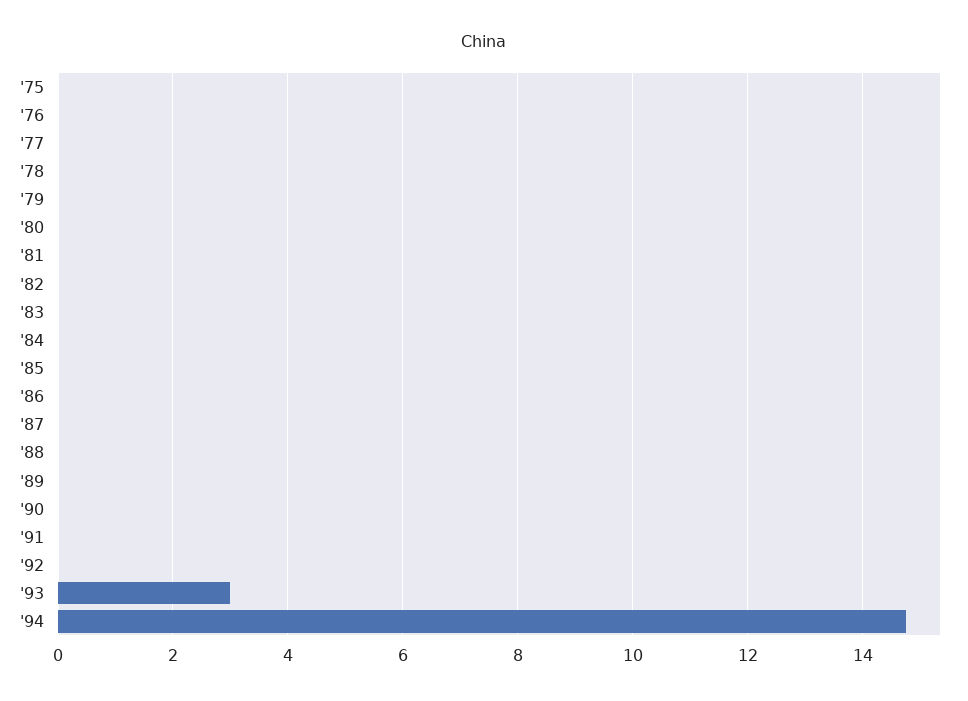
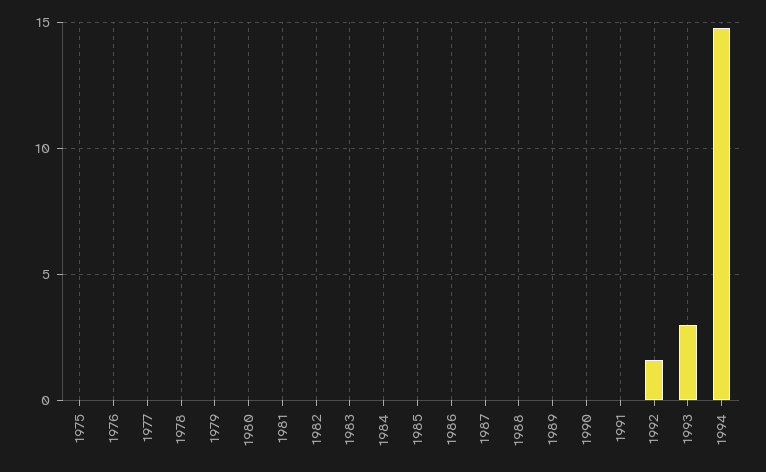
'92: 0 -> 1.5

